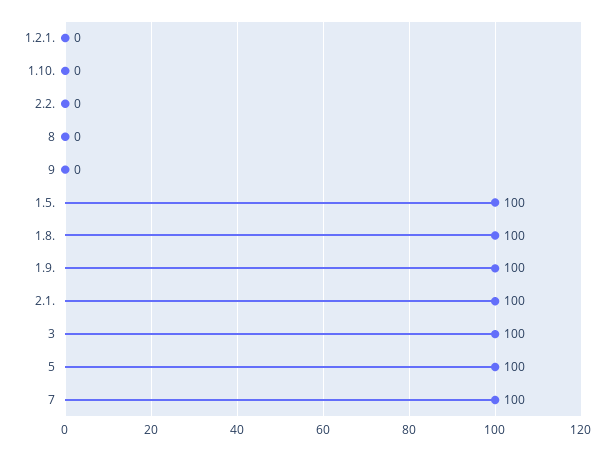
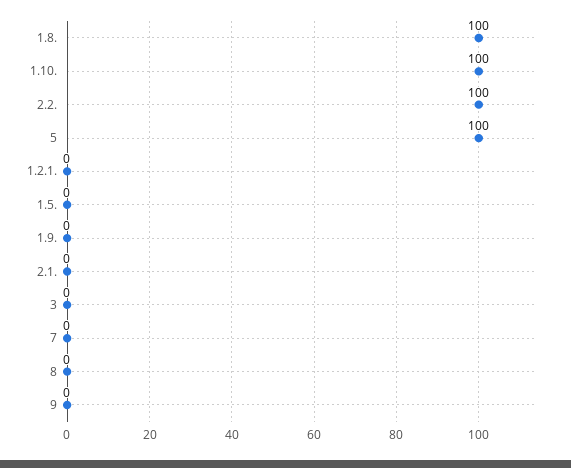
1.10.: 0 -> 100
2.2.: 0 -> 100
1.5.: 100 -> 0
1.9.: 100 -> 0
2.1.: 100 -> 0
3: 100 -> 0
7: 100 -> 0

